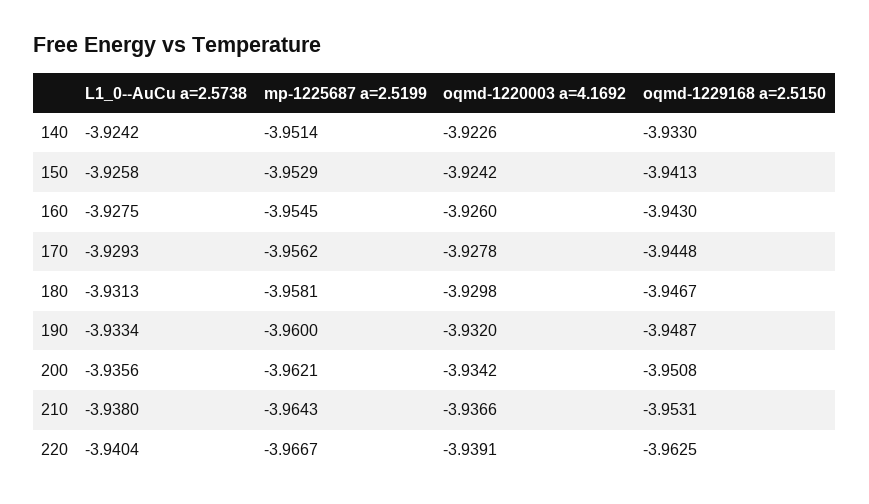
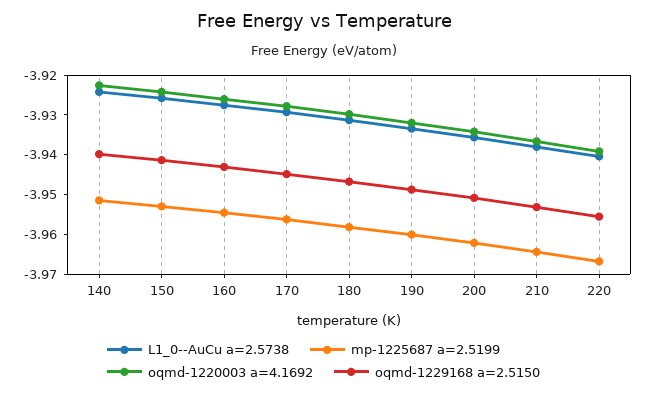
oqmd-1229168 a=2.5150, 140: -3.933 -> -3.94
oqmd-1229168 a=2.5150, 220: -3.9625 -> -3.955

